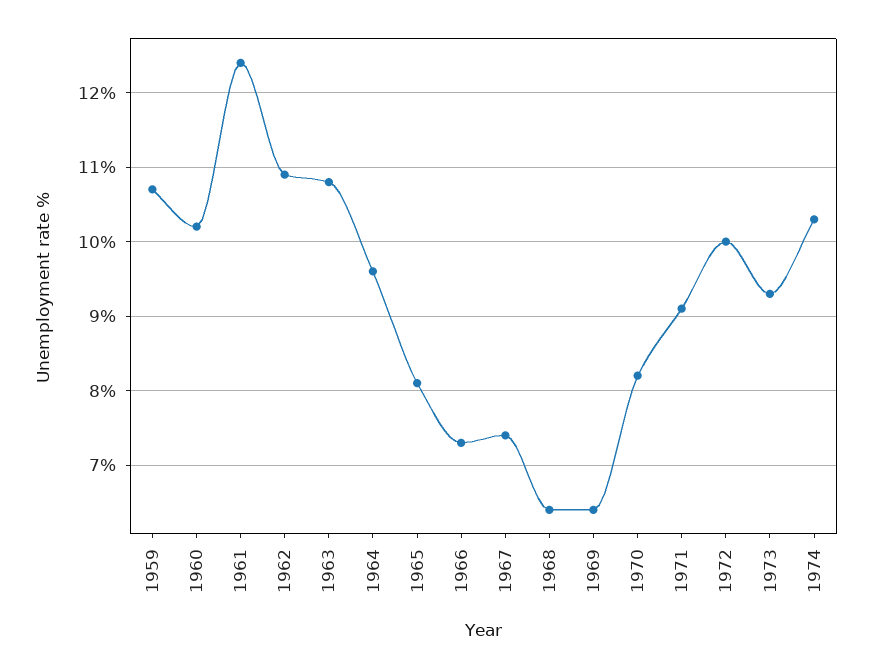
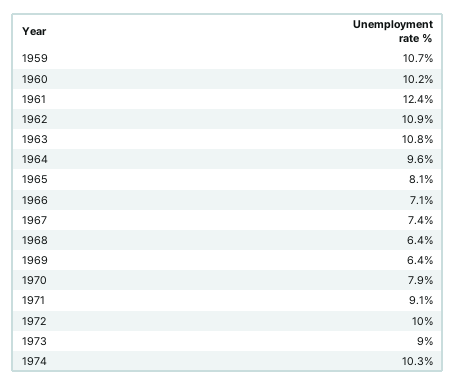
1966: 7.3 -> 7.1
1970: 8.2 -> 7.9
1973: 9.3 -> 9

